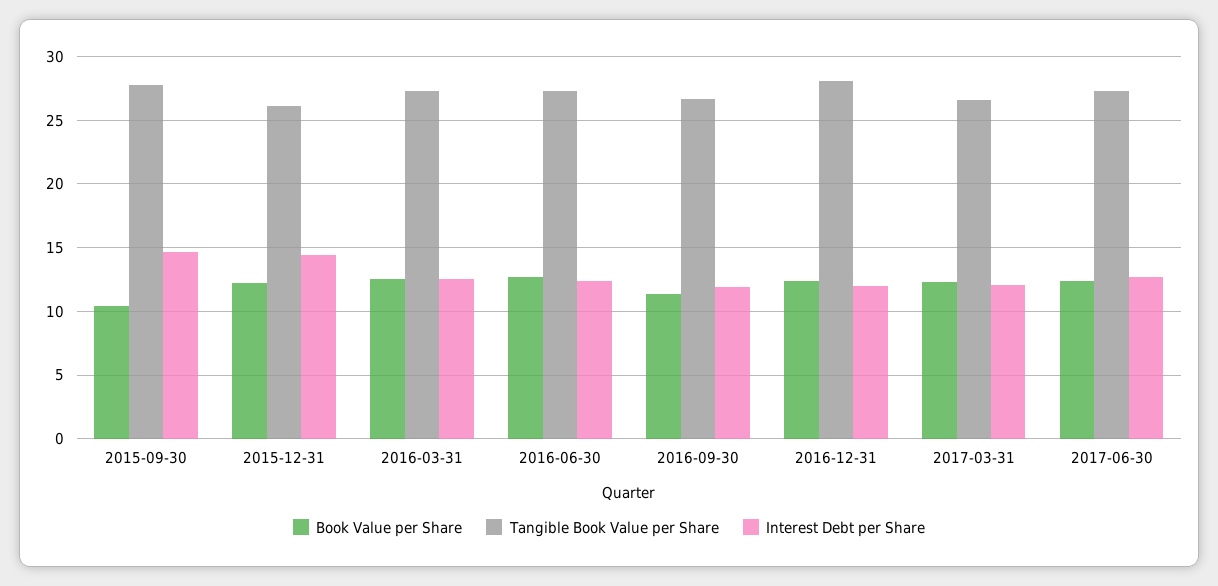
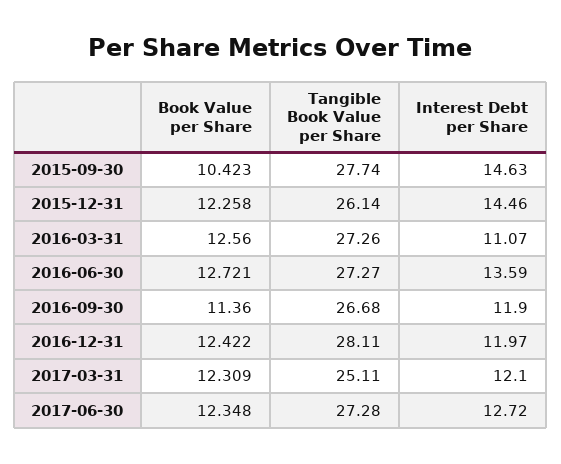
Interest Debt per Share, 2016-03-31: 12.5 -> 11.07
Interest Debt per Share, 2016-06-30: 12.5 -> 13.59
Tangible Book Value per Share, 2017-03-31: 26.5 -> 25.11

